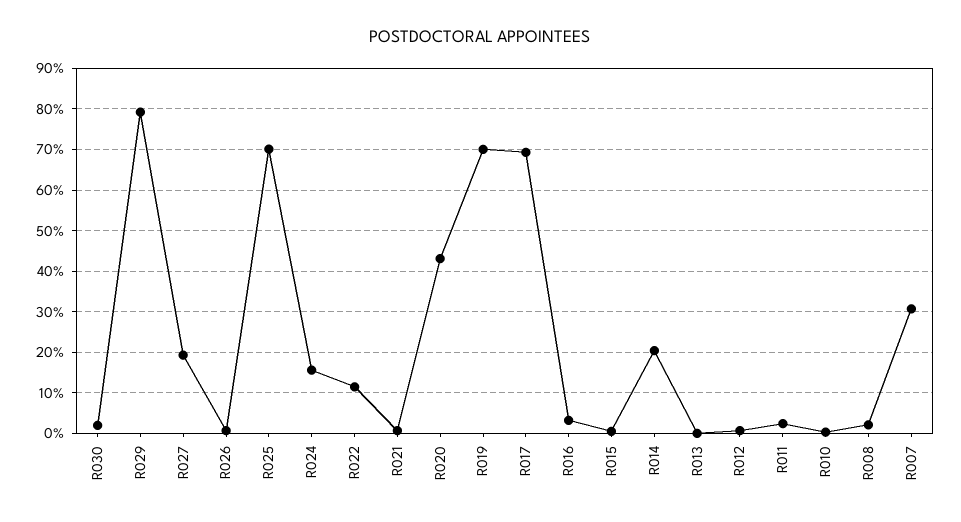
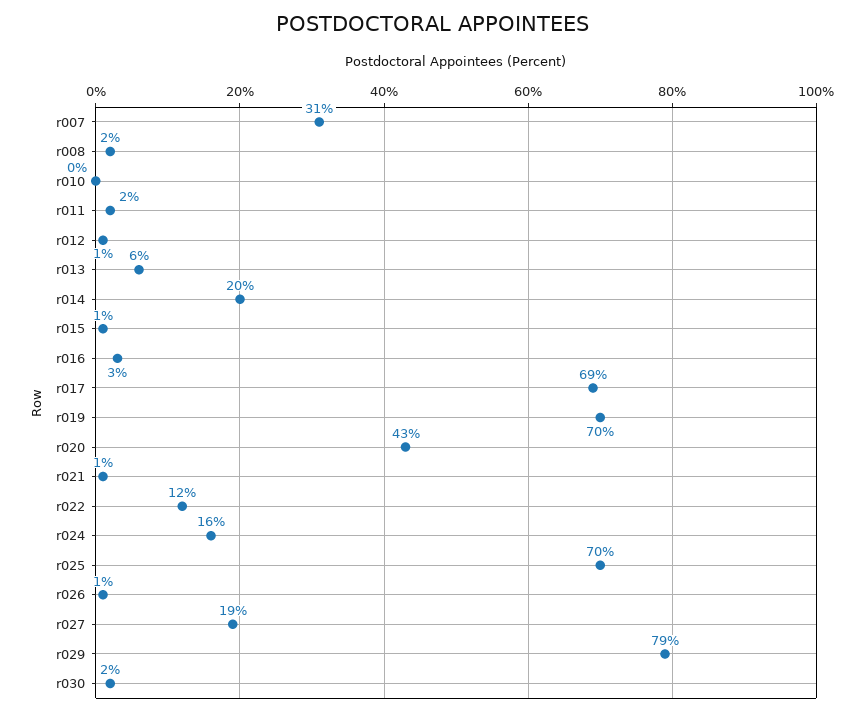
R013: 0 -> 6

